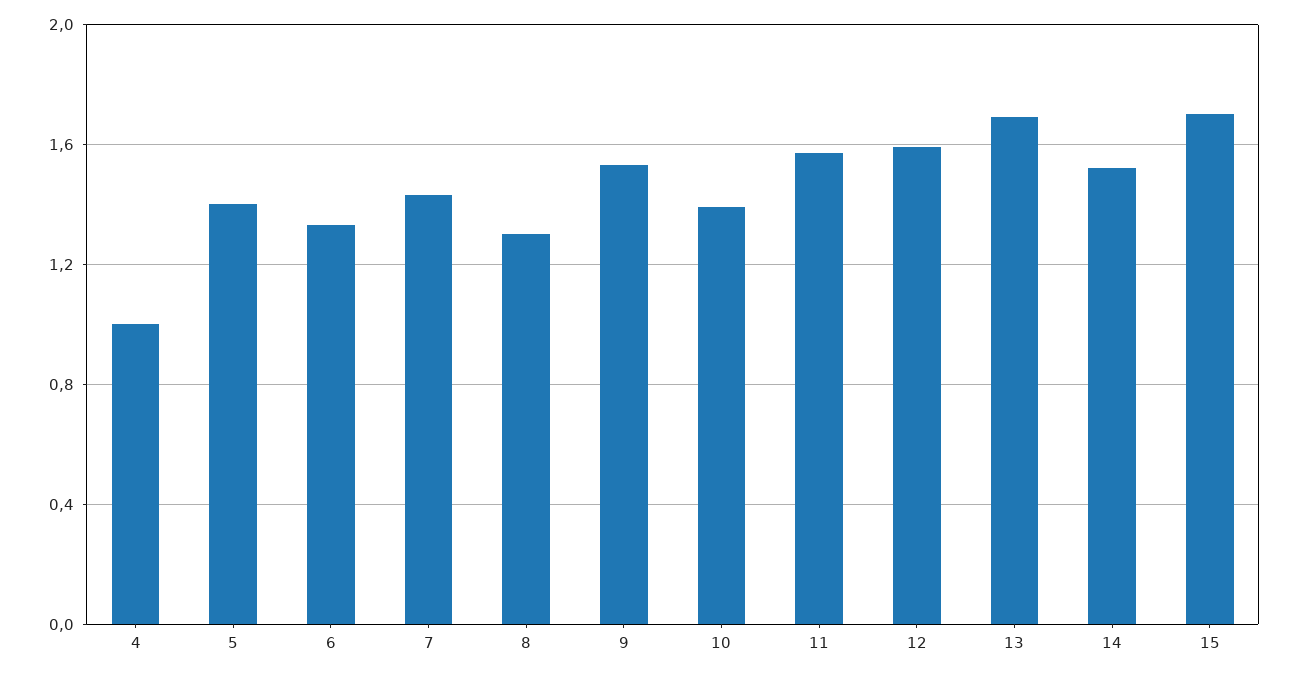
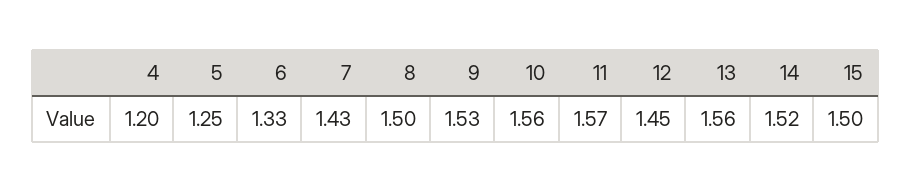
4: 1 -> 1.2
5: 1.4 -> 1.25
8: 1.3 -> 1.5
10: 1.4 -> 1.56
12: 1.6 -> 1.45
13: 1.7 -> 1.56
15: 1.7 -> 1.5

